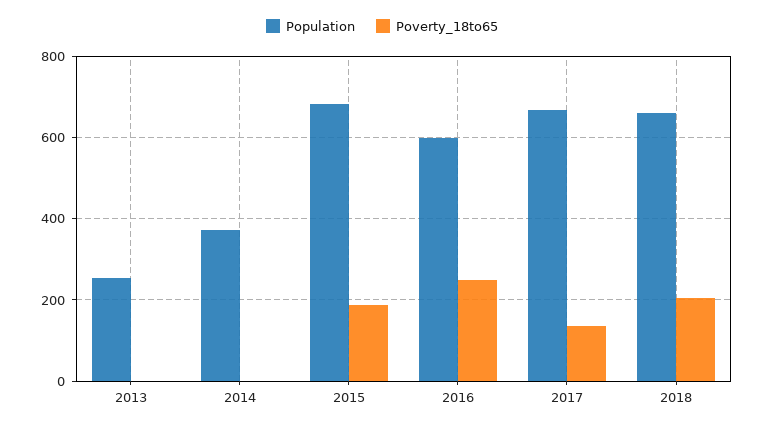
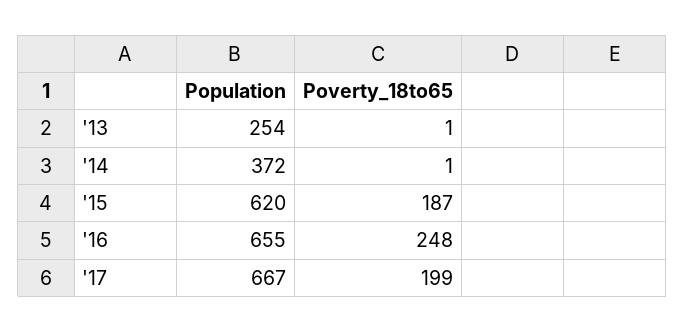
Population, 2015: 680 -> 620
Population, 2016: 600 -> 655
Poverty_18to65, 2017: 140 -> 199
Population, 2018: 660 -> none
Poverty_18to65, 2018: 200 -> none

